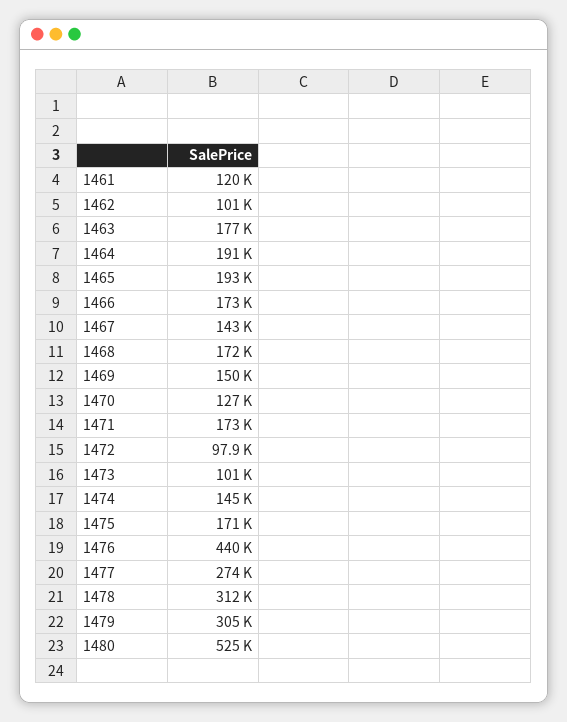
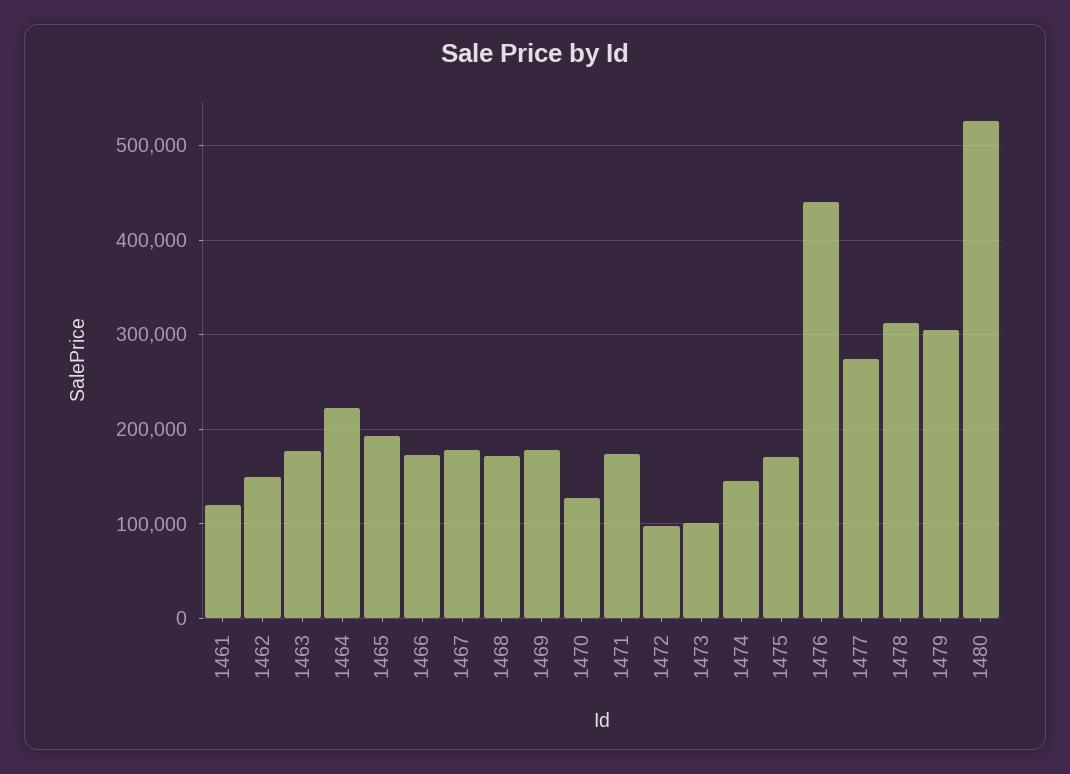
1462: 101000 -> 150000
1464: 191000 -> 220000
1467: 143000 -> 180000
1469: 150000 -> 180000

